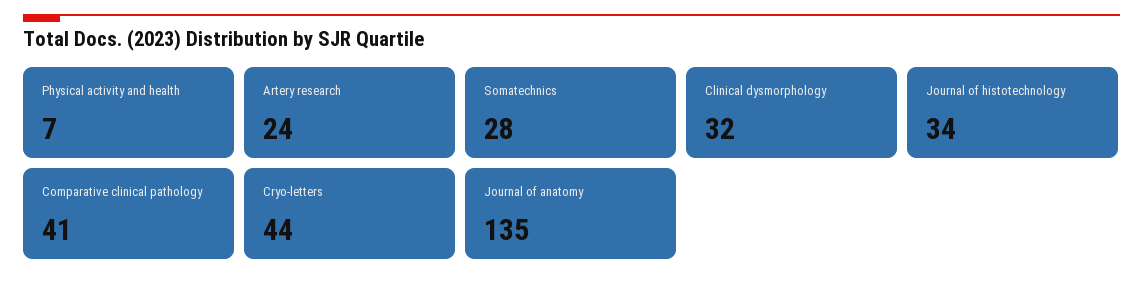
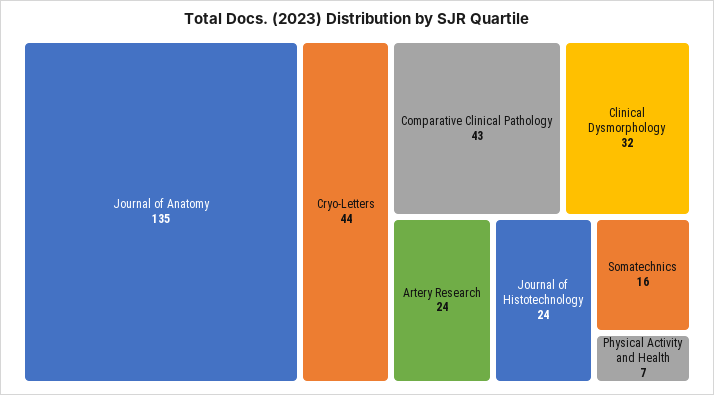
Somatechnics: 28 -> 16
Journal of histotechnology: 34 -> 24
Comparative clinical pathology: 41 -> 43

